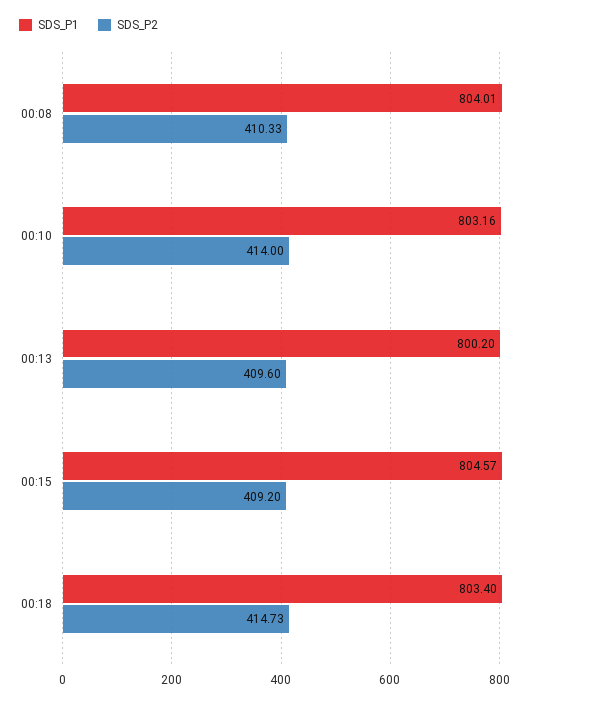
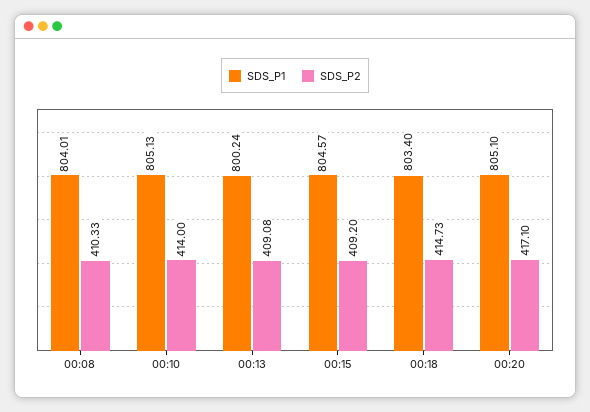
SDS_P1, 00:10: 803.16 -> 805.13
SDS_P1, 00:13: 800.2 -> 800.24
SDS_P2, 00:13: 409.6 -> 409.08
SDS_P1, 00:20: none -> 805.1
SDS_P2, 00:20: none -> 417.1

